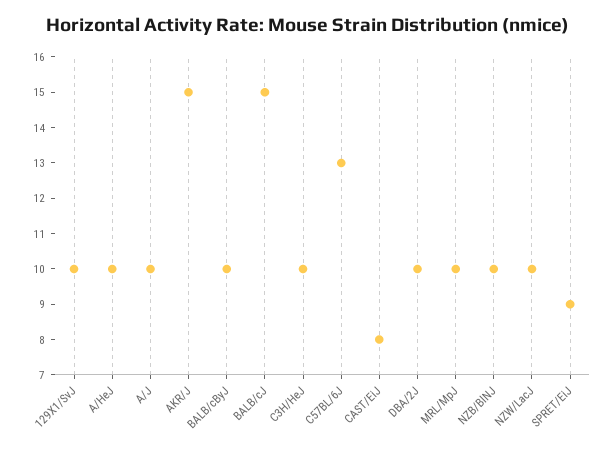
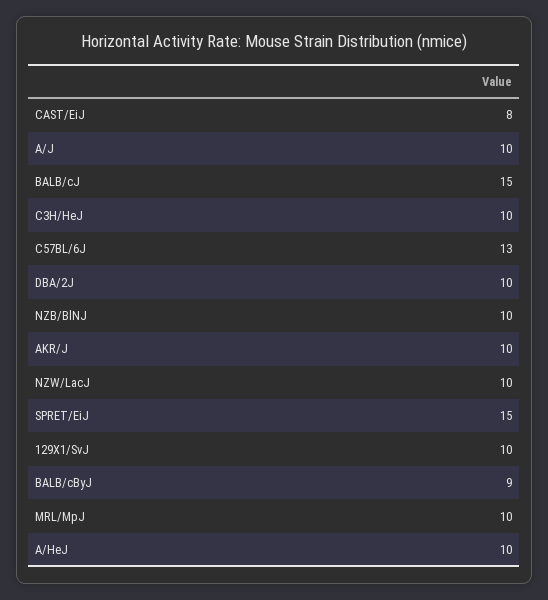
AKR/J: 15 -> 10
BALB/cByJ: 10 -> 9
SPRET/EiJ: 9 -> 15

